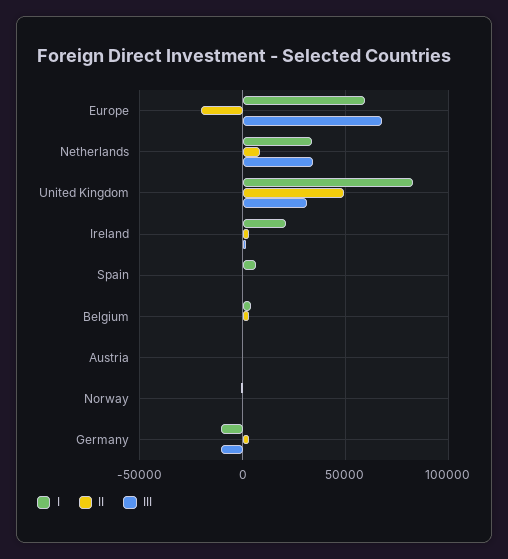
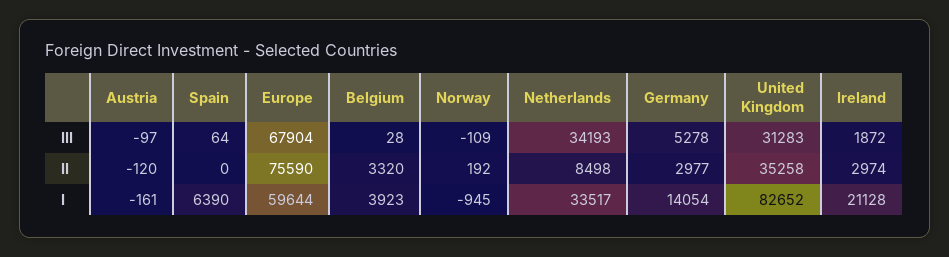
II, Europe: -20000 -> 75590
II, United Kingdom: 50000 -> 35258
I, Germany: -10000 -> 14054
III, Germany: -10000 -> 5278

